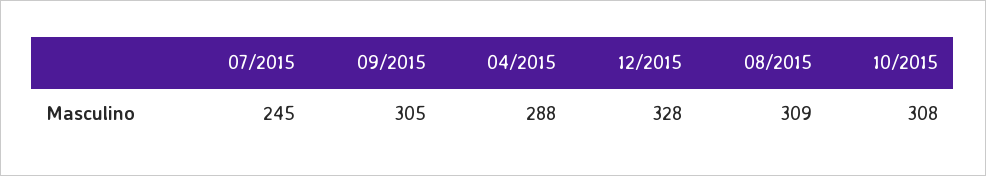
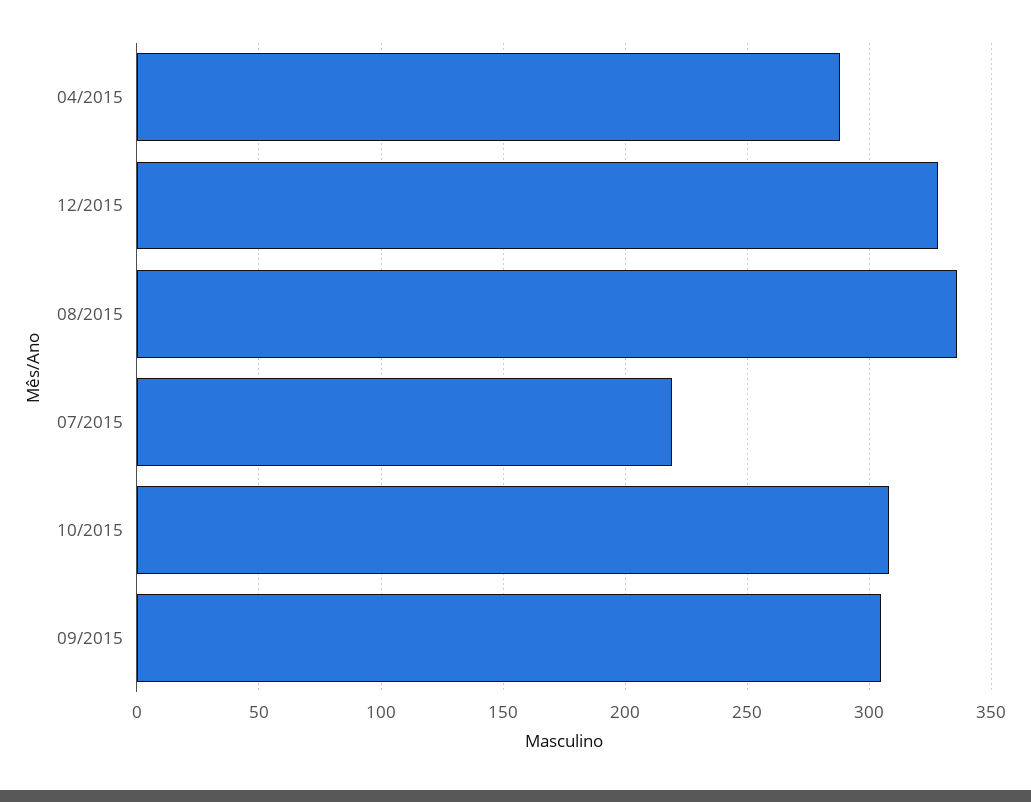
07/2015: 245 -> 220
08/2015: 309 -> 335

